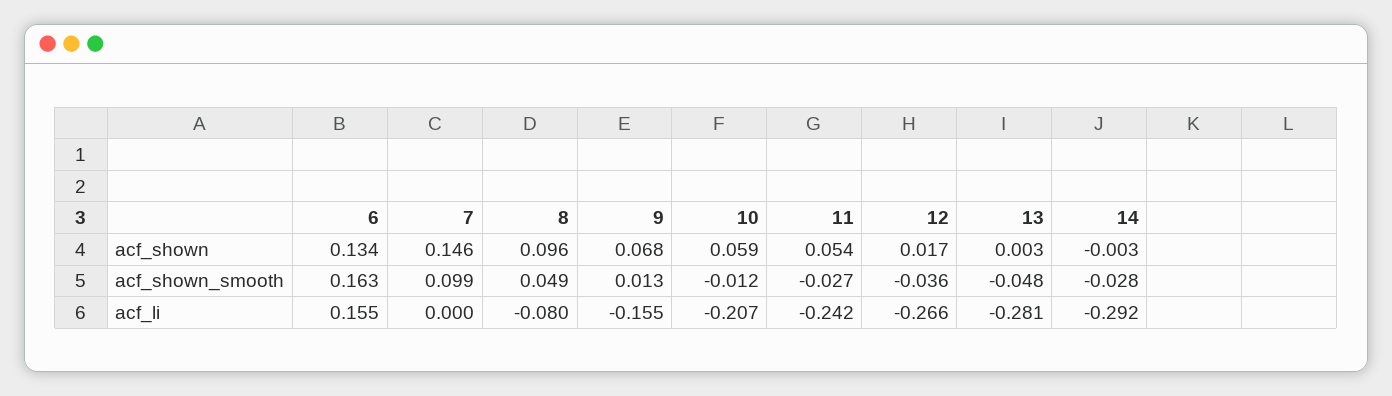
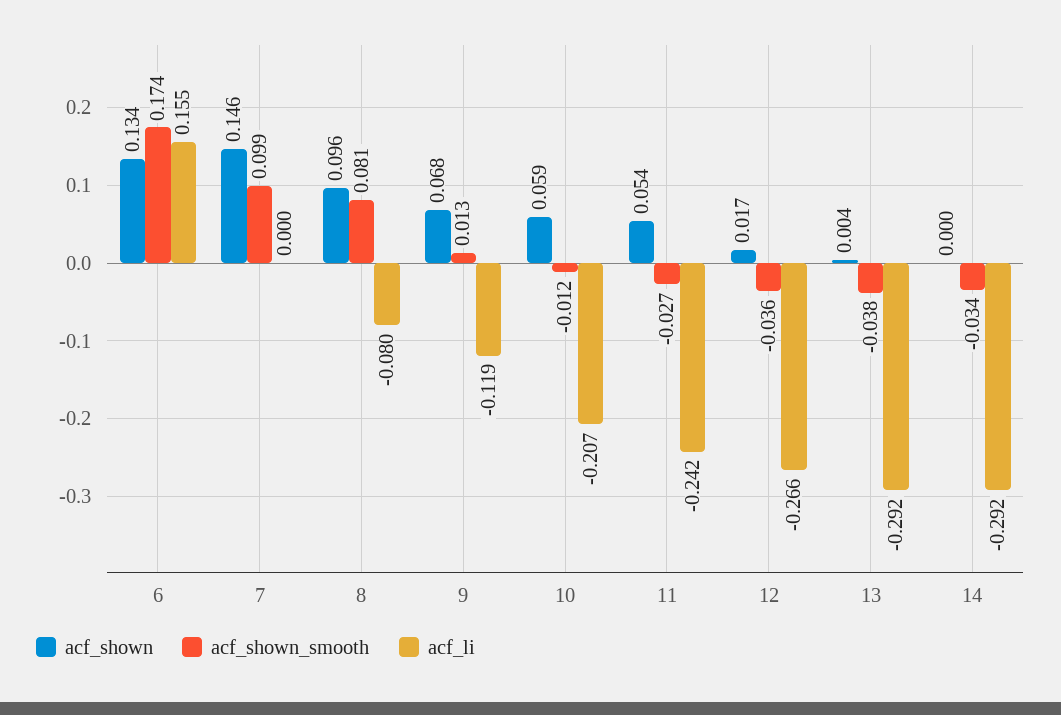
acf_shown, 13: 0.003 -> 0.004
acf_shown, 14: -0.003 -> 0
acf_shown_smooth, 6: 0.163 -> 0.174
acf_shown_smooth, 8: 0.049 -> 0.081
acf_shown_smooth, 13: -0.048 -> -0.038
acf_shown_smooth, 14: -0.028 -> -0.034
acf_li, 9: -0.155 -> -0.119
acf_li, 13: -0.281 -> -0.292

